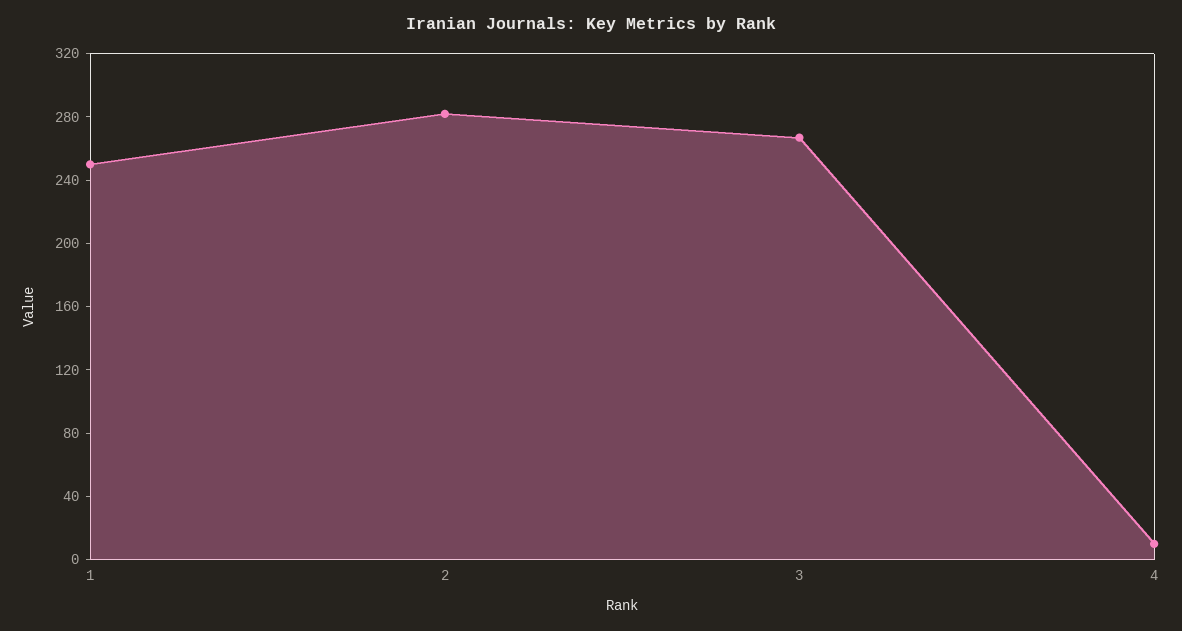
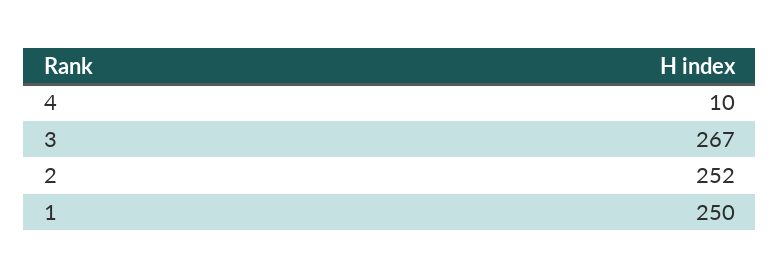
2: 280 -> 252

